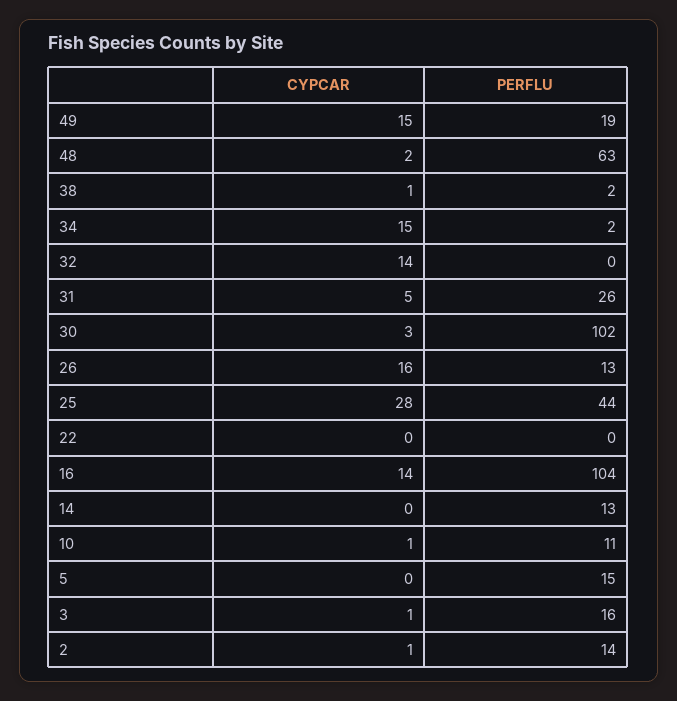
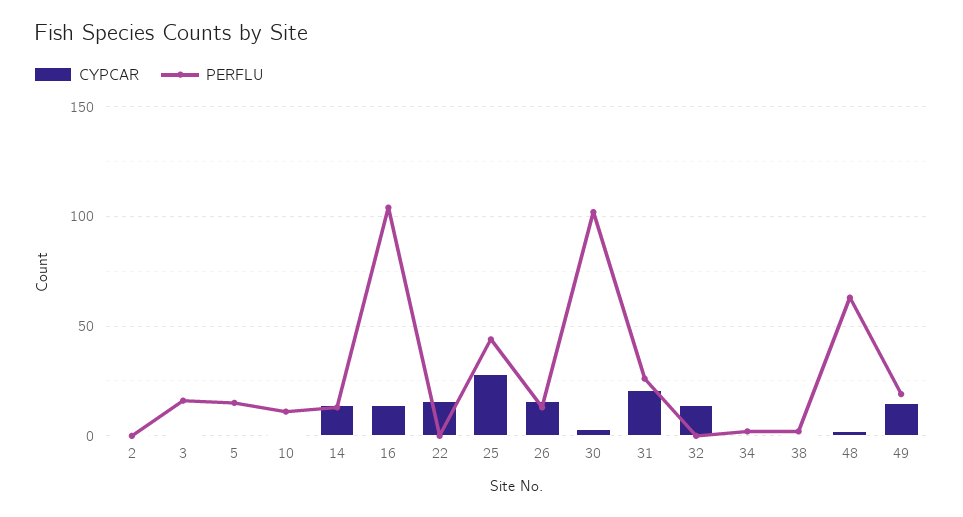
CYPCAR, 34: 15 -> 0
CYPCAR, 31: 5 -> 20
CYPCAR, 22: 0 -> 15
CYPCAR, 14: 0 -> 15
PERFLU, 2: 14 -> 0

